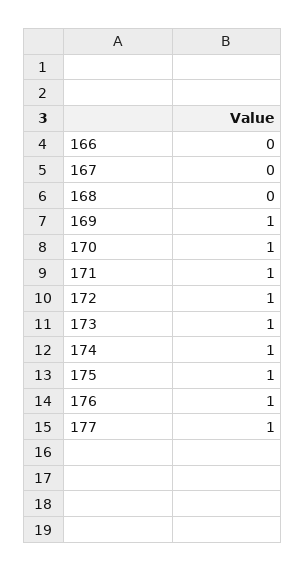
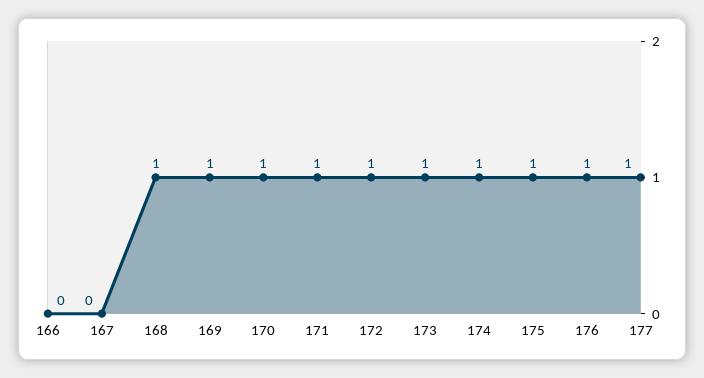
168: 0 -> 1

